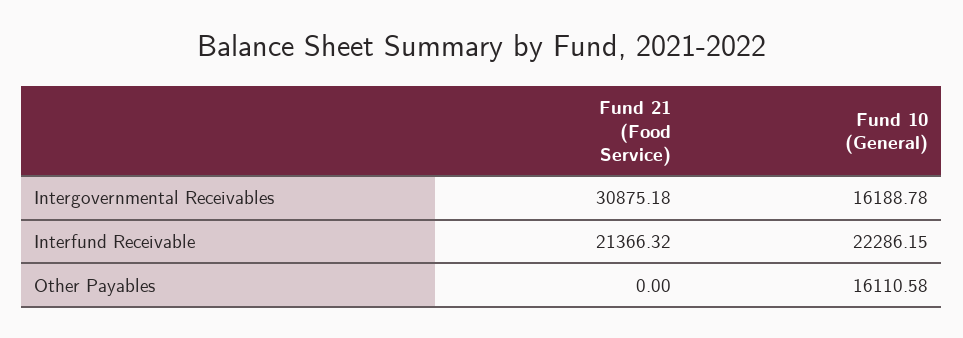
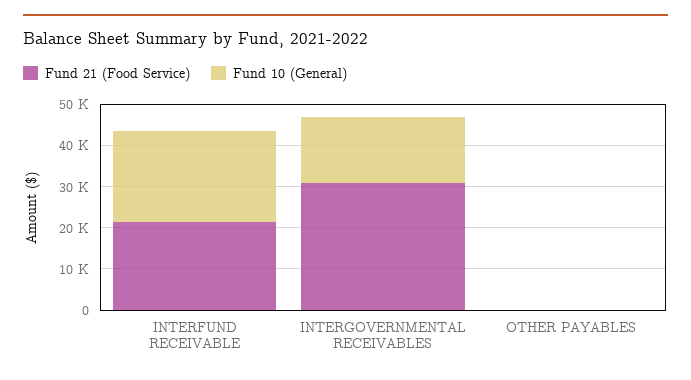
Fund 10 (General), Other Payables: 16110.58 -> 0

